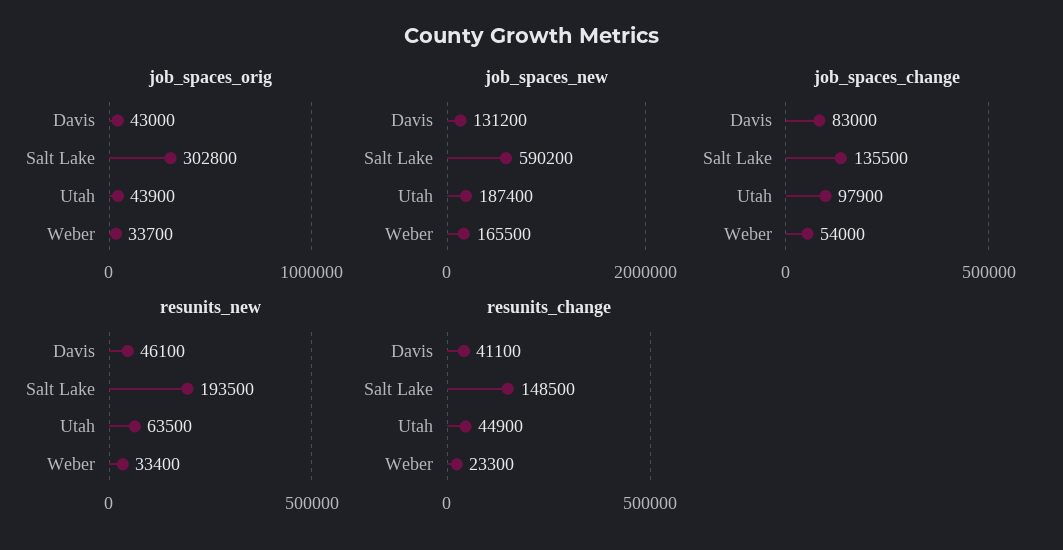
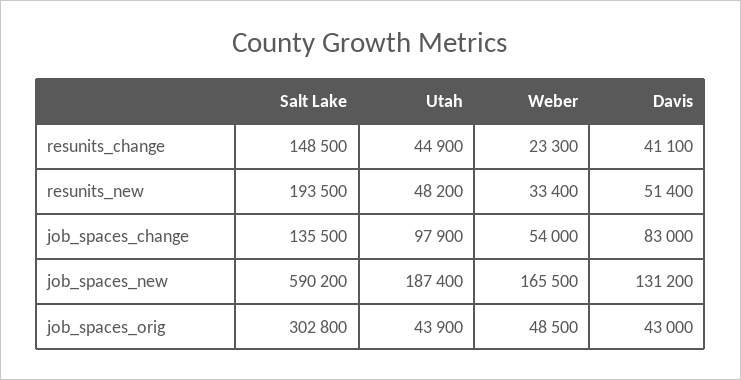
job_spaces_orig, Weber: 33700 -> 48500
resunits_new, Davis: 46100 -> 51400
resunits_new, Utah: 63500 -> 48200

